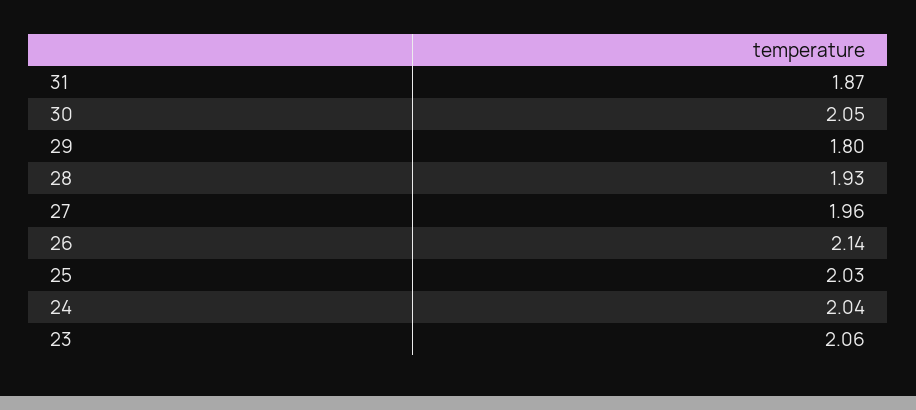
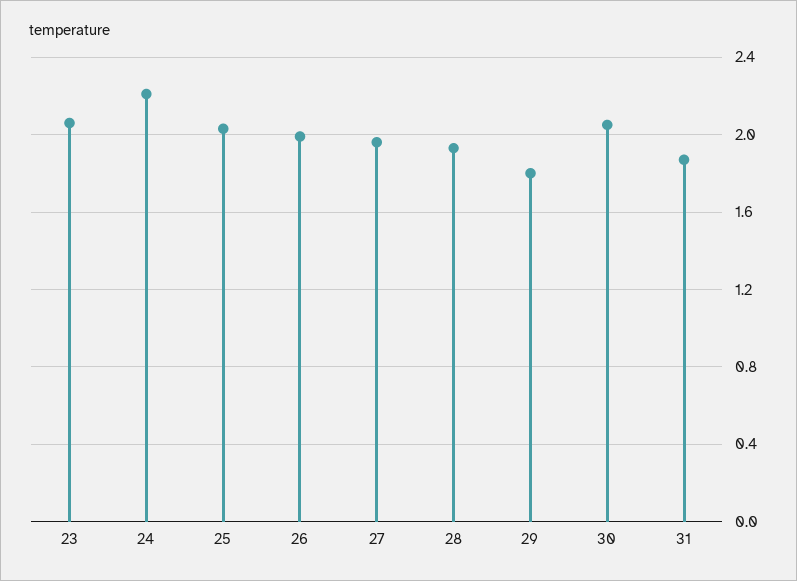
26: 2.14 -> 2
24: 2.04 -> 2.2

